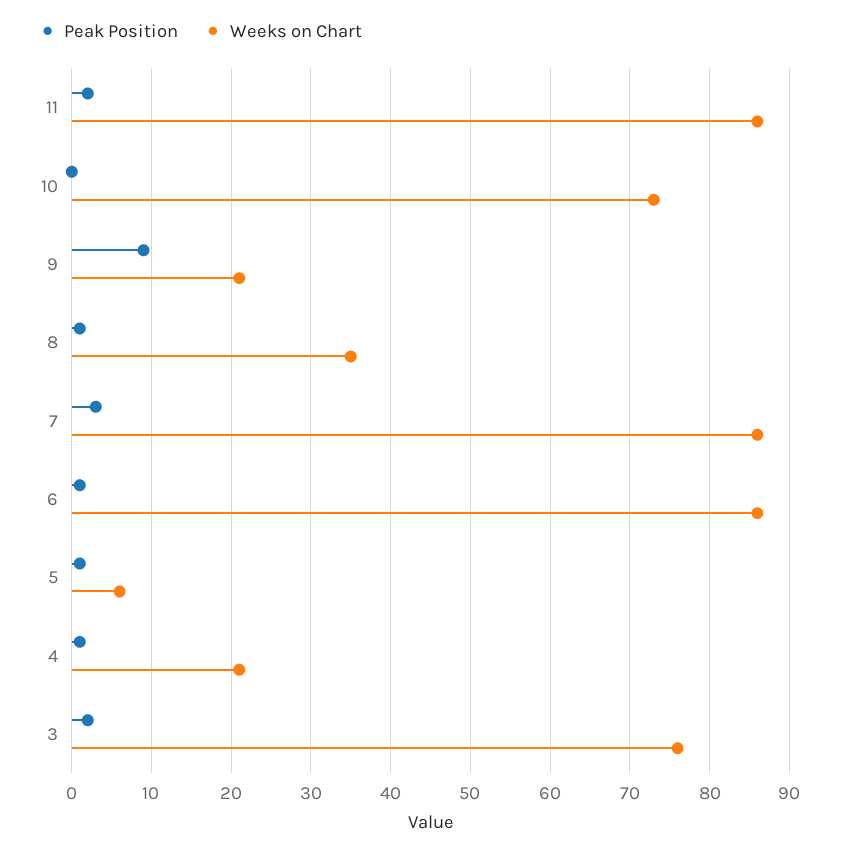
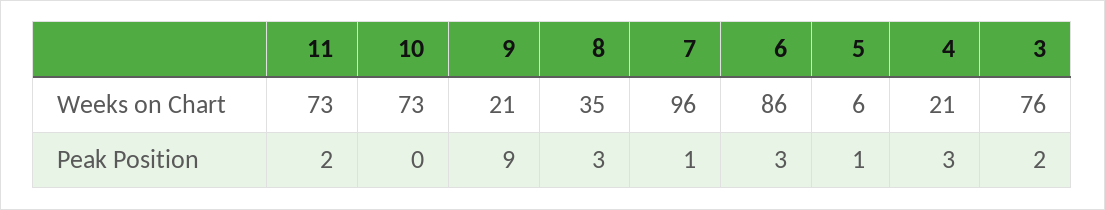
Weeks on Chart, 11: 86 -> 73
Peak Position, 8: 1 -> 3
Peak Position, 7: 3 -> 1
Weeks on Chart, 7: 86 -> 96
Peak Position, 6: 1 -> 3
Peak Position, 4: 1 -> 3

